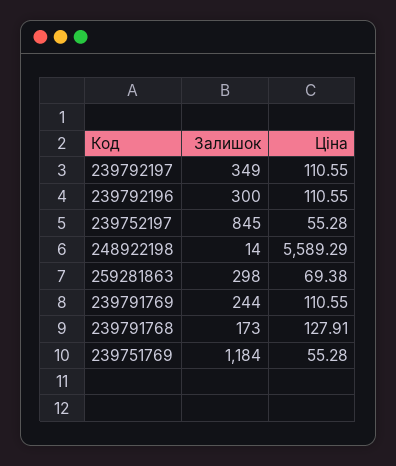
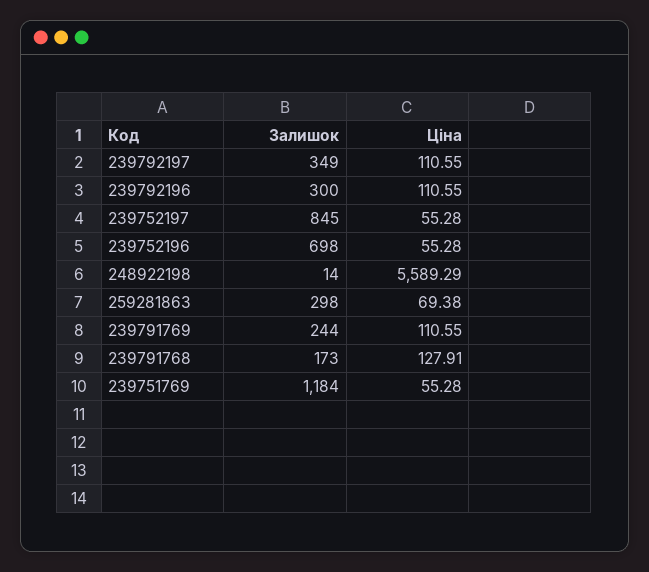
Залишок, 239752196: none -> 698
Ціна, 239752196: none -> 55.28

